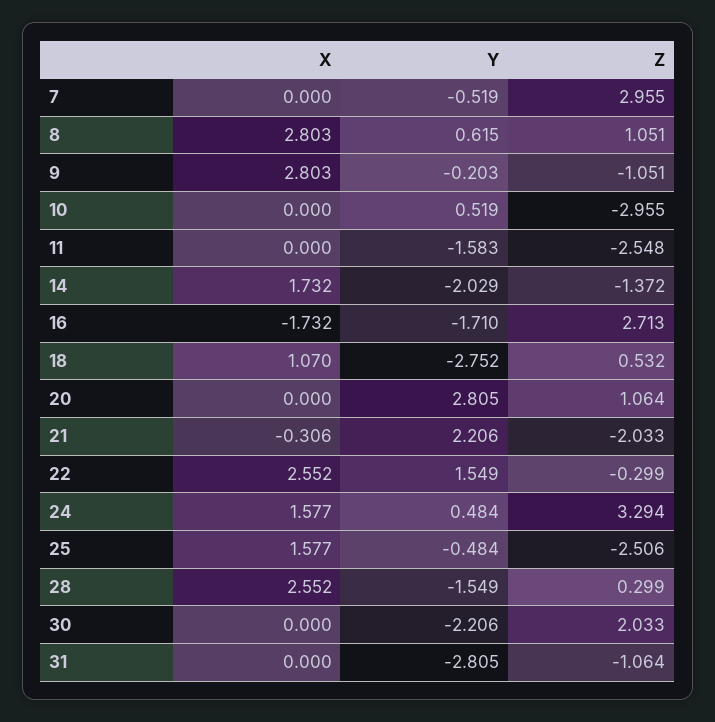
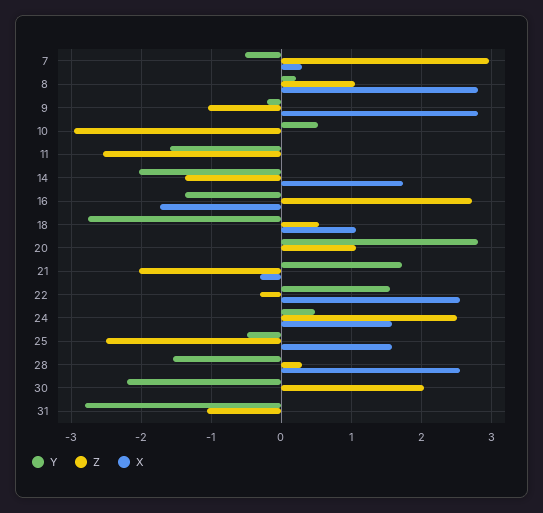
X, 7: 0 -> 0.3
Y, 8: 0.615 -> 0.2
Y, 16: -1.71 -> -1.4
Y, 21: 2.206 -> 1.7
Z, 24: 3.294 -> 2.5

